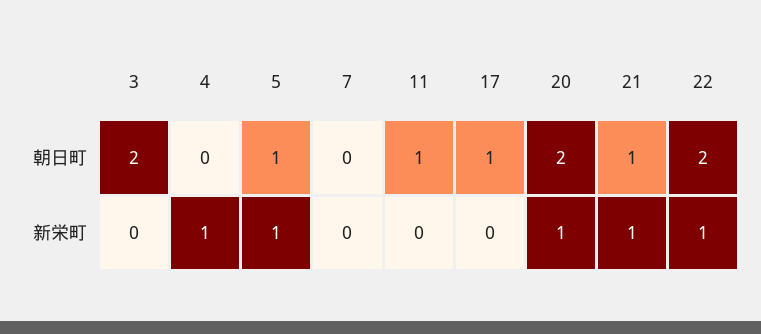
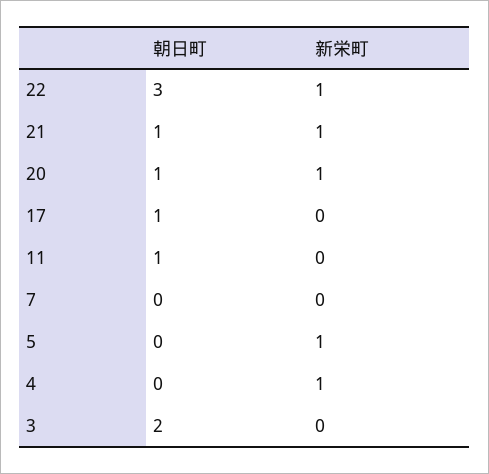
5, 朝日町: 1 -> 0
20, 朝日町: 2 -> 1
22, 朝日町: 2 -> 3

